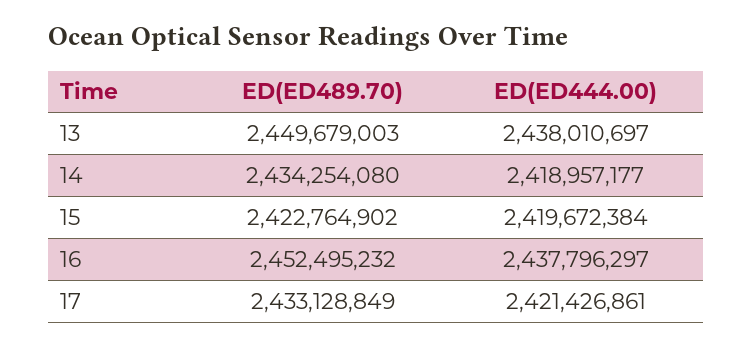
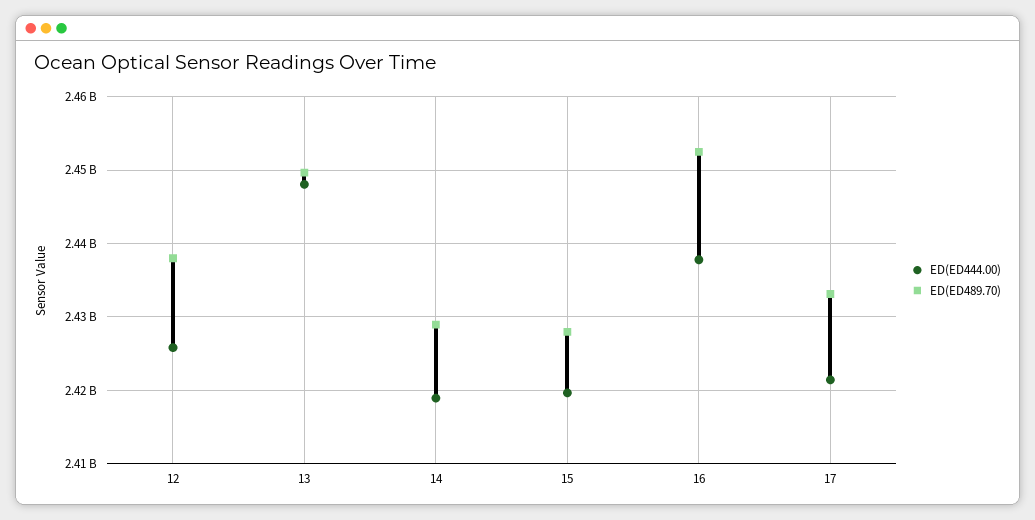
ED(ED444.00), 13: 2438010697 -> 2448000000
ED(ED489.70), 14: 2434254080 -> 2429000000
ED(ED489.70), 15: 2422764902 -> 2428000000
ED(ED444.00), 12: none -> 2426000000
ED(ED489.70), 12: none -> 2438000000

